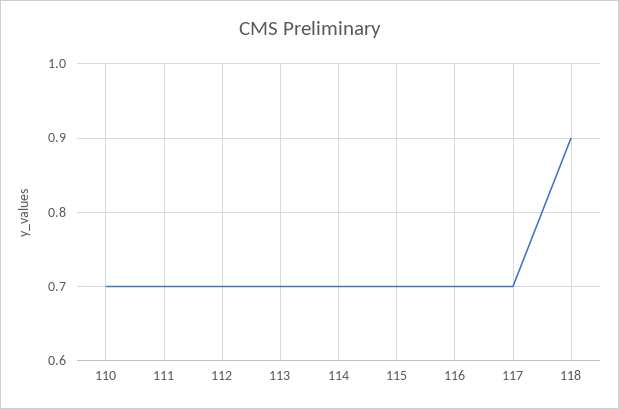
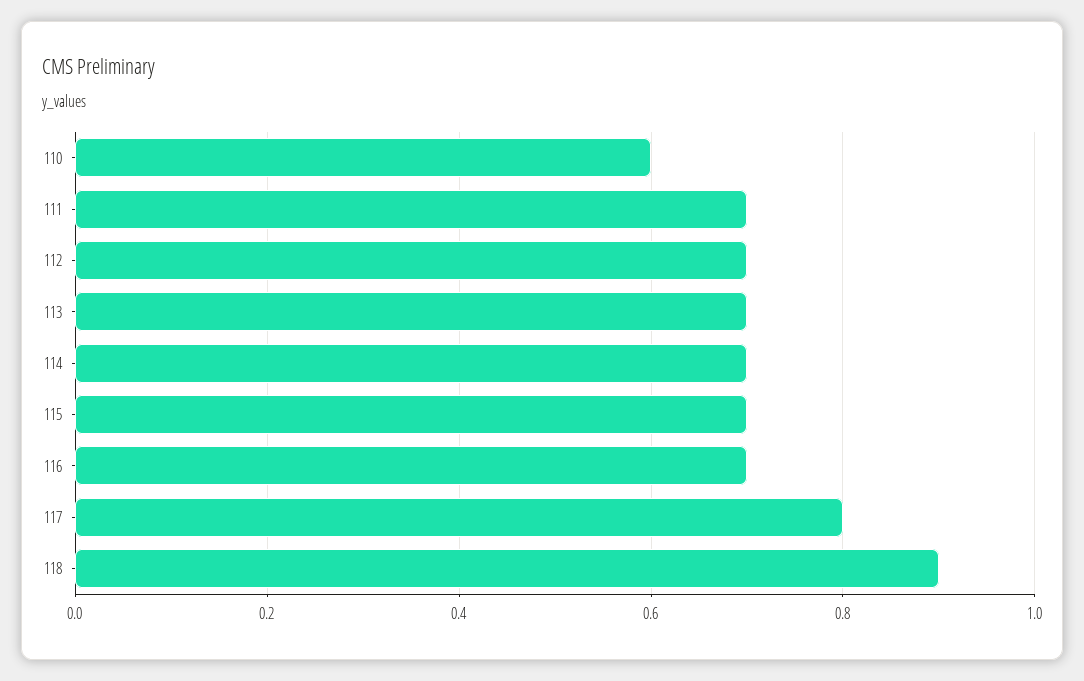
110: 0.7 -> 0.6
117: 0.7 -> 0.8

